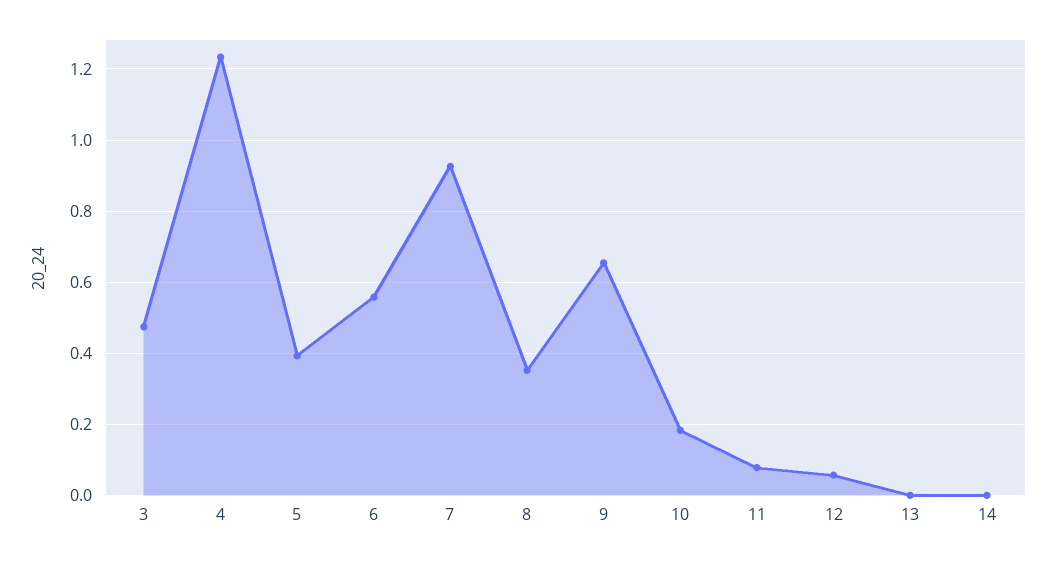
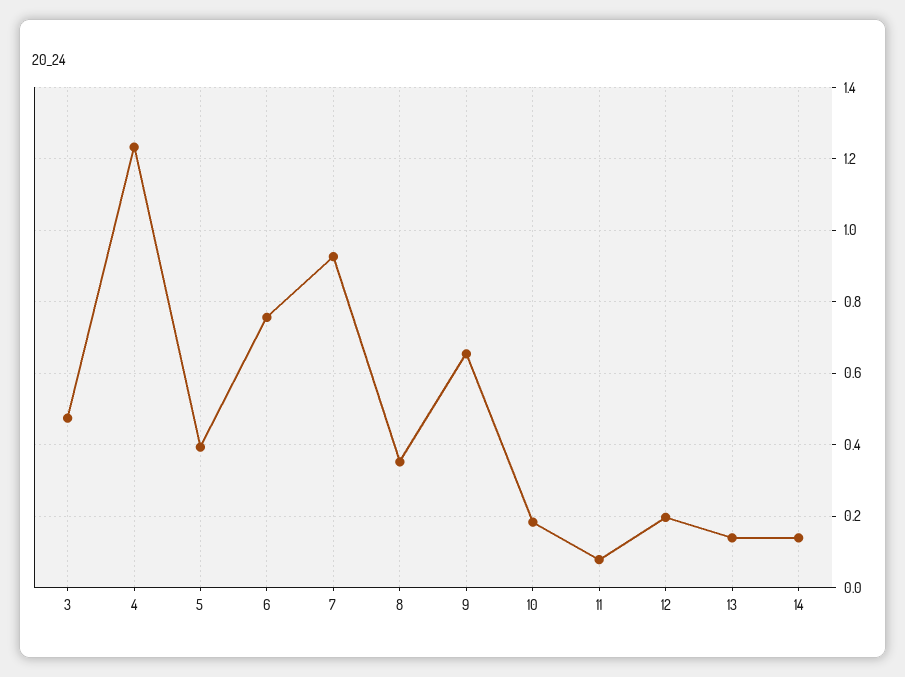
6: 0.56 -> 0.76
12: 0.06 -> 0.2
13: 0 -> 0.14
14: 0 -> 0.14

